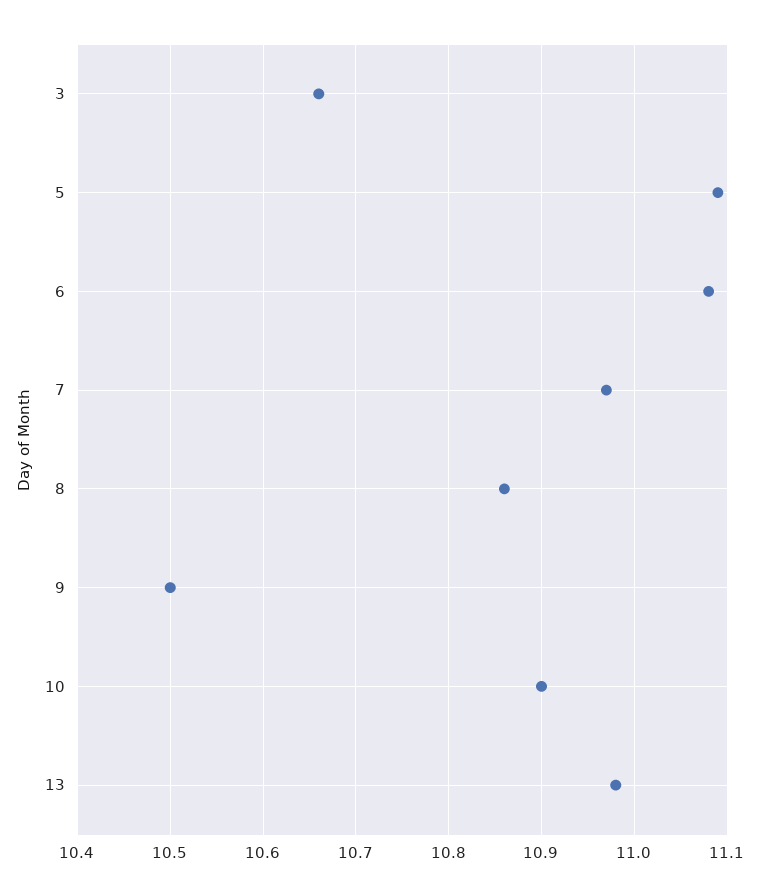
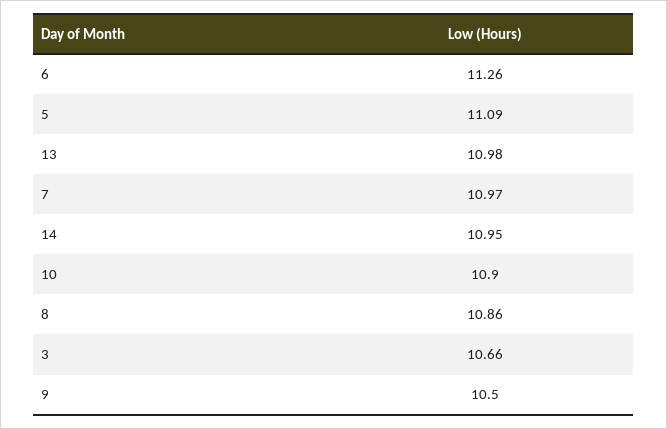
6: 11.08 -> 11.26
14: none -> 10.95

